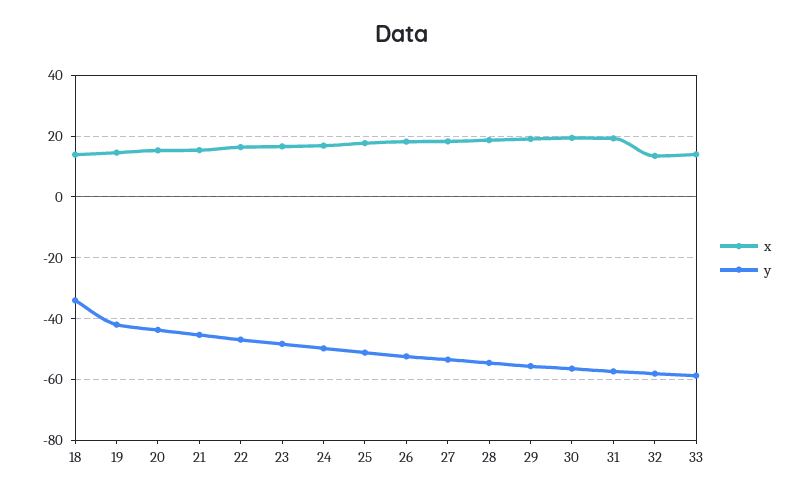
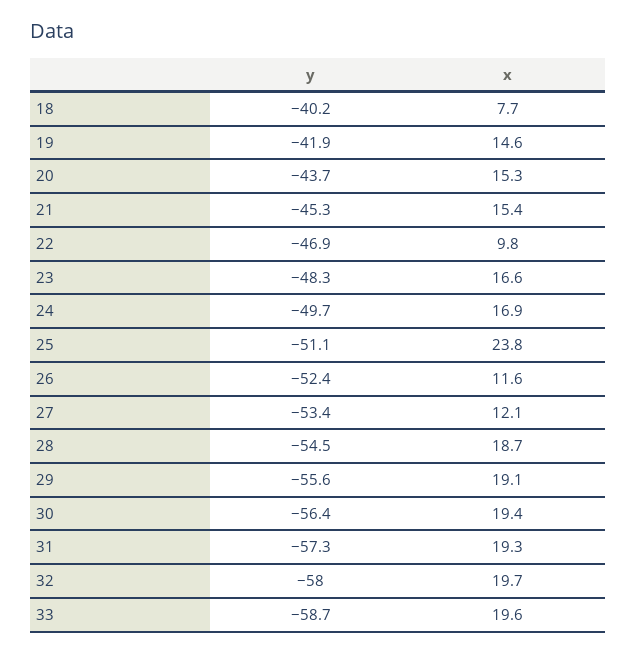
x, 18: 14 -> 7.7
y, 18: -34 -> -40.2
x, 22: 16 -> 9.8
x, 25: 18 -> 23.8
x, 26: 18 -> 11.6
x, 27: 18 -> 12.1
x, 32: 14 -> 19.7
x, 33: 14 -> 19.6

